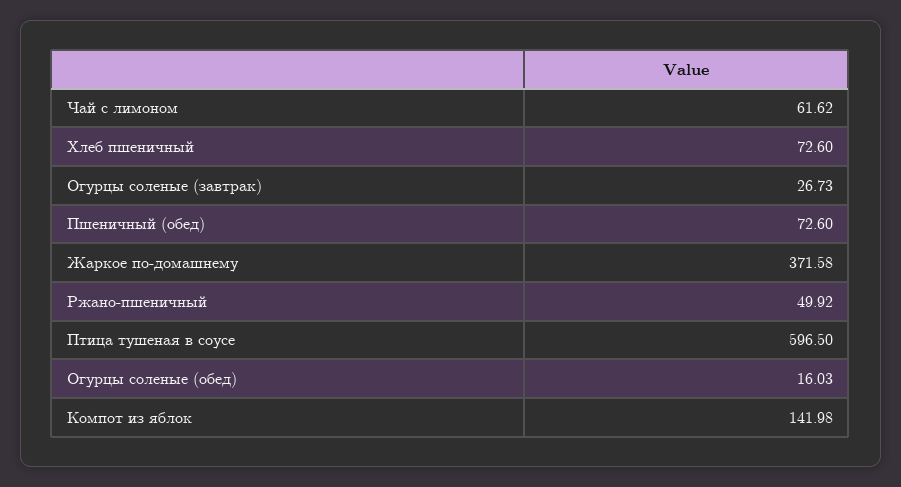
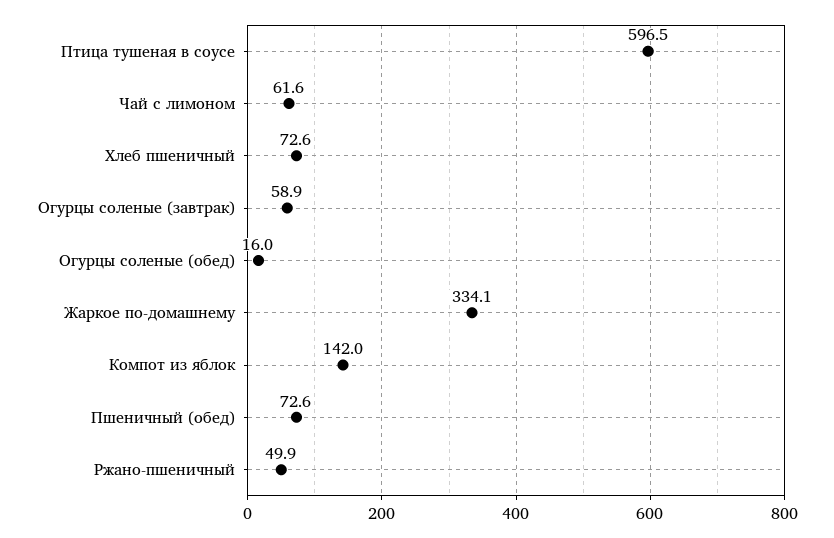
Огурцы соленые (завтрак): 26.73 -> 58.9
Жаркое по-домашнему: 371.58 -> 334.1

